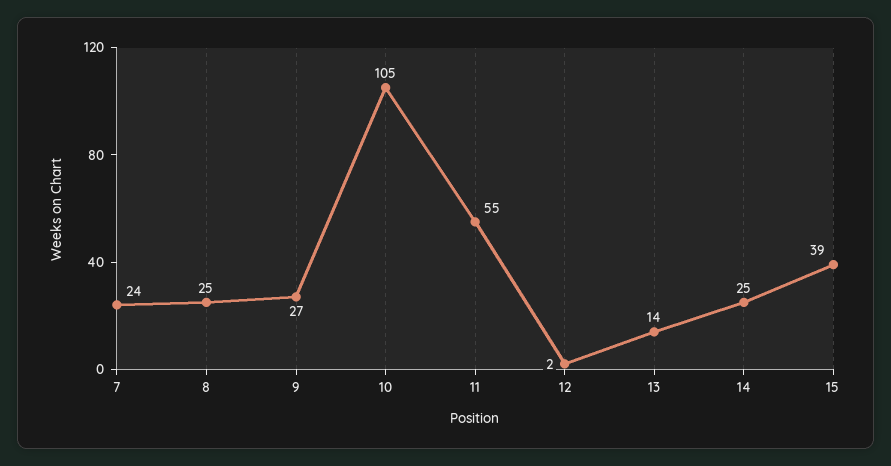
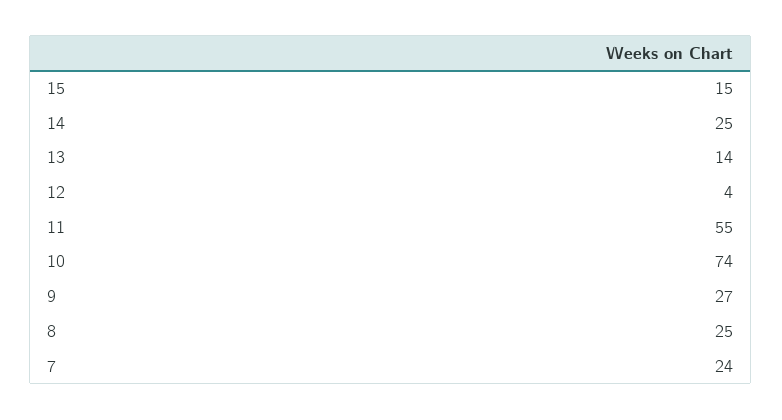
10: 105 -> 74
12: 2 -> 4
15: 39 -> 15

